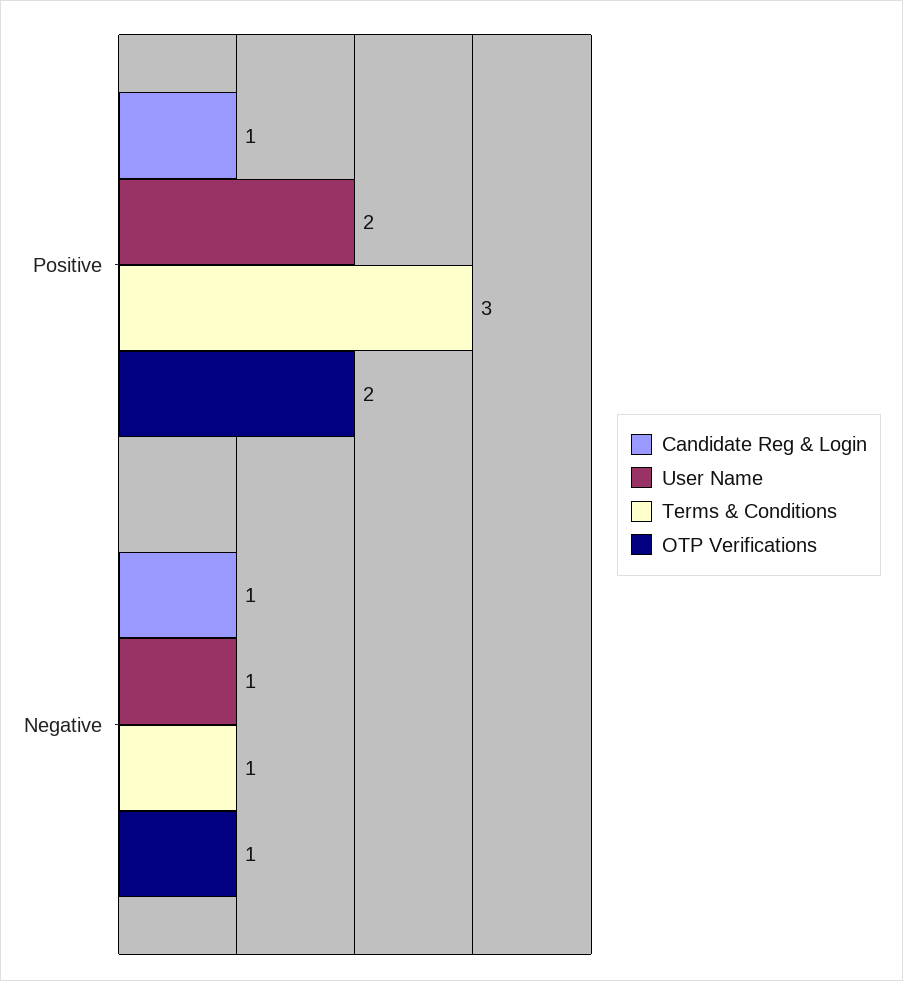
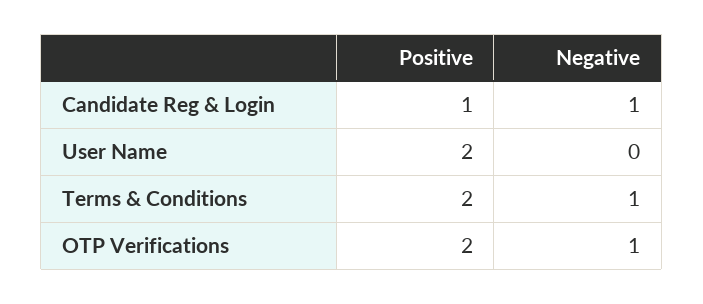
Terms & Conditions, Positive: 3 -> 2
User Name, Negative: 1 -> 0

